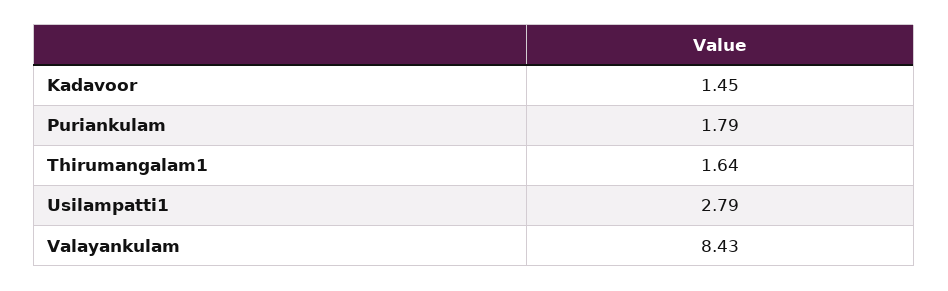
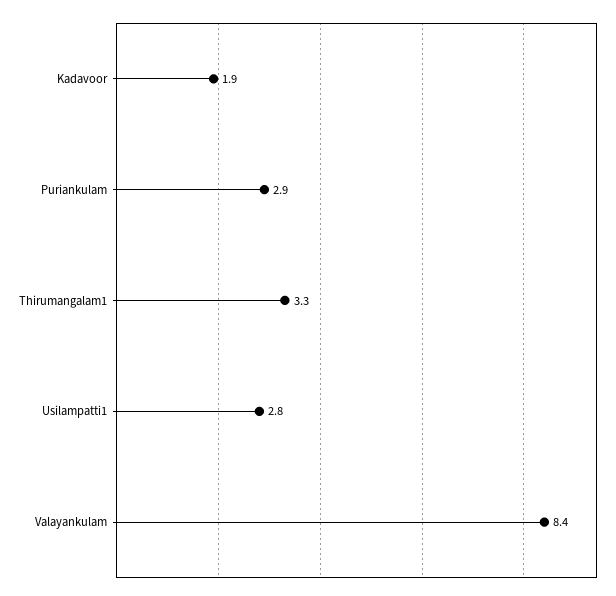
Kadavoor: 1.45 -> 1.9
Puriankulam: 1.79 -> 2.9
Thirumangalam1: 1.64 -> 3.3

